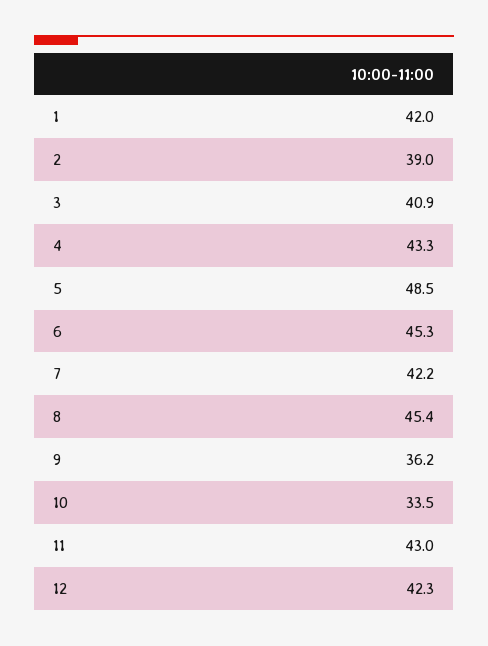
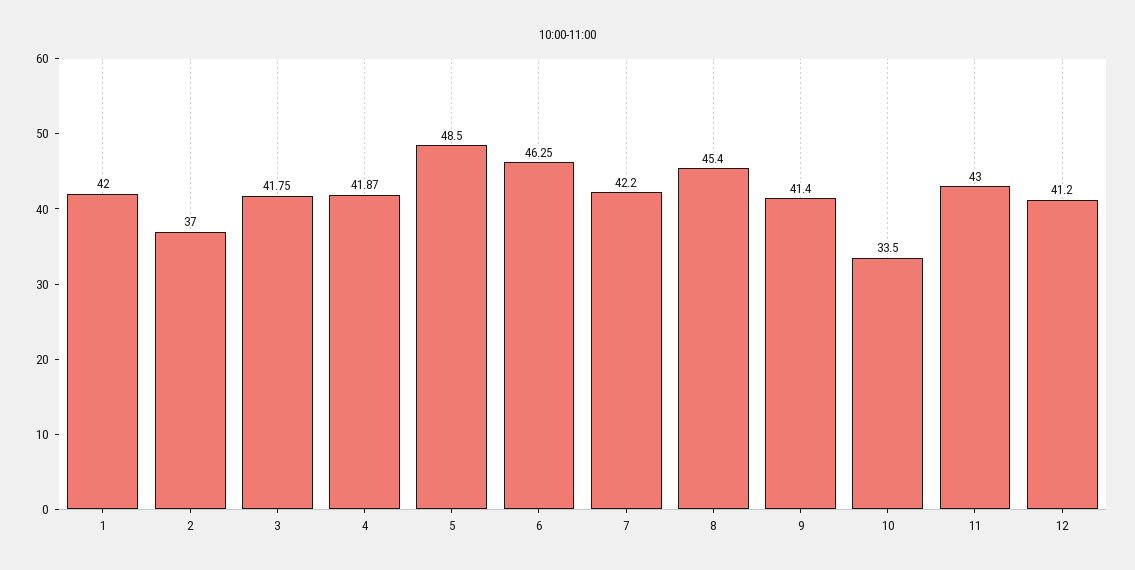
2: 39 -> 37
3: 40.9 -> 41.75
4: 43.3 -> 41.87
6: 45.3 -> 46.25
9: 36.2 -> 41.4
12: 42.3 -> 41.2

